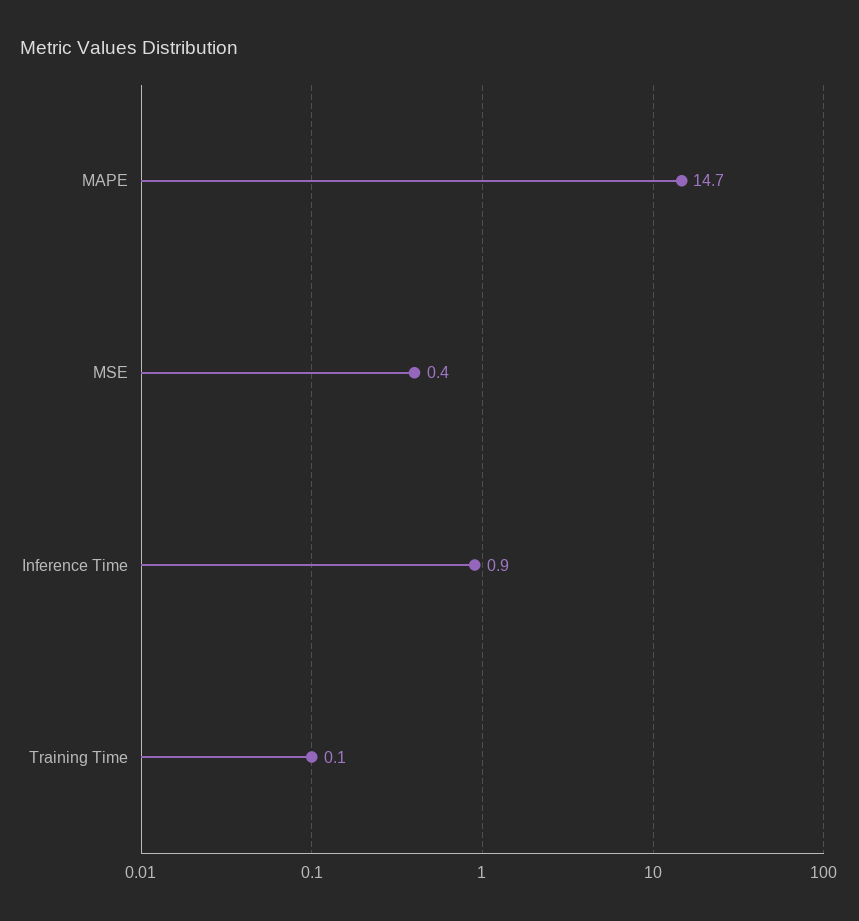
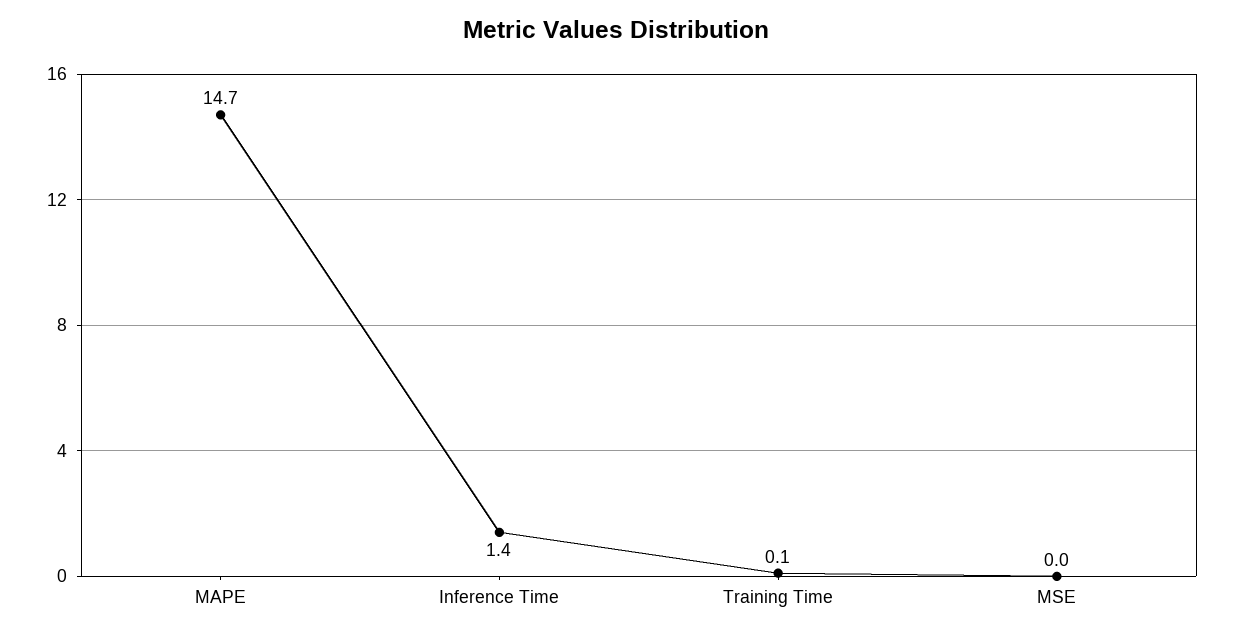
MSE: 0.4 -> 0
Inference Time: 0.9 -> 1.4

